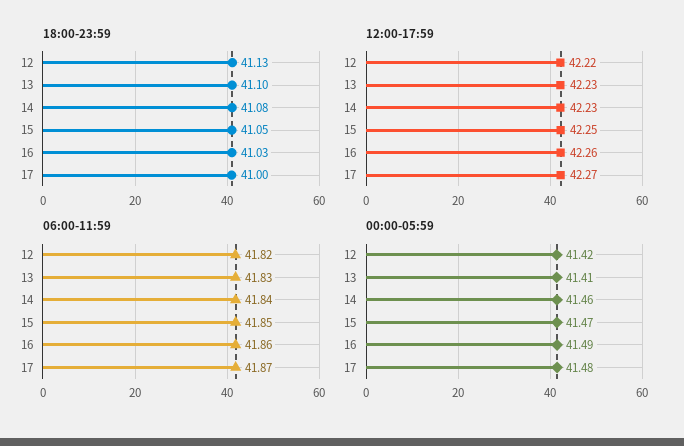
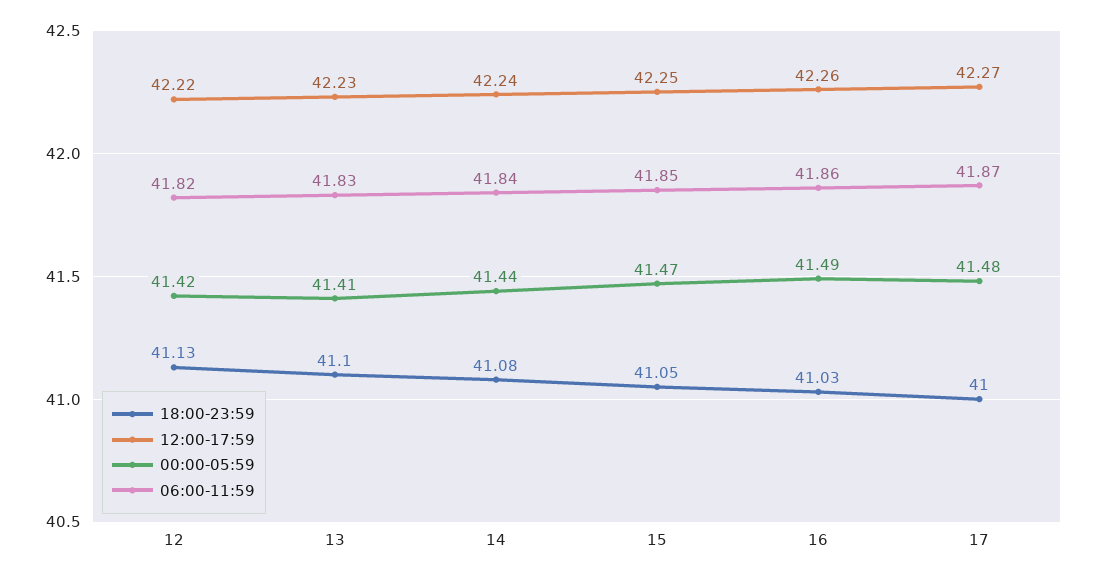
12:00-17:59, 14: 42.23 -> 42.24
00:00-05:59, 14: 41.46 -> 41.44

